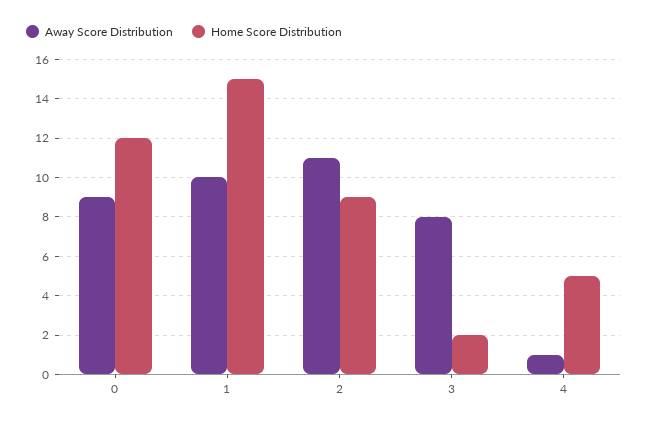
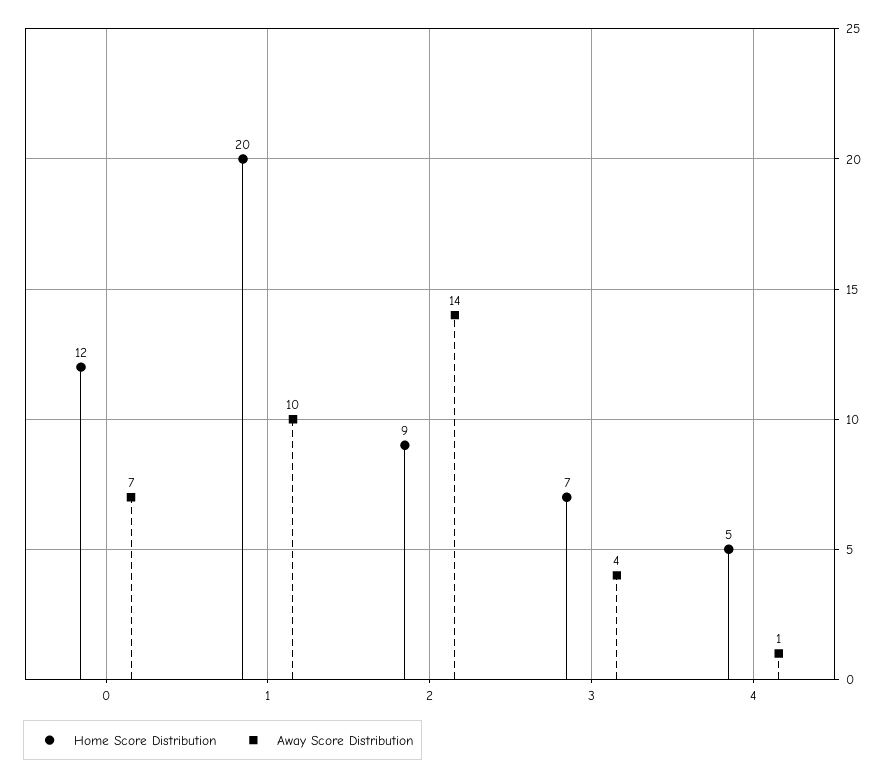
Away Score Distribution, 0: 9 -> 7
Home Score Distribution, 1: 15 -> 20
Away Score Distribution, 2: 11 -> 14
Away Score Distribution, 3: 8 -> 4
Home Score Distribution, 3: 2 -> 7

